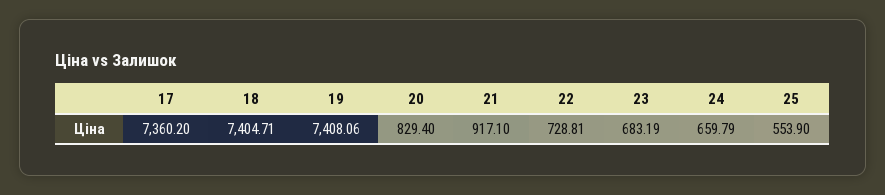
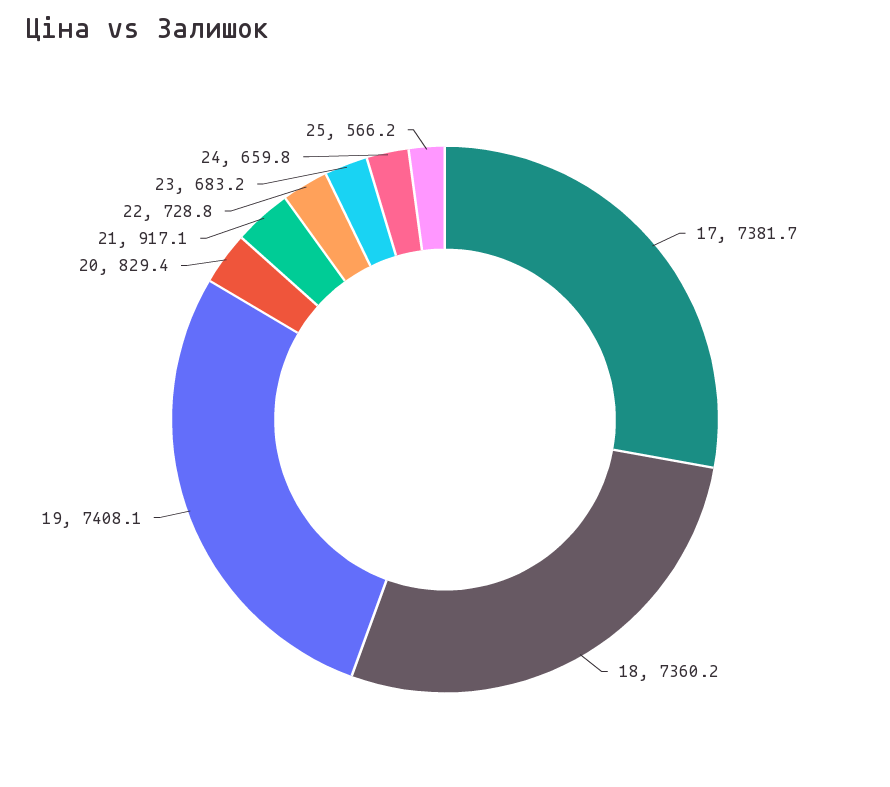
17: 7360.2 -> 7381.7
18: 7404.71 -> 7360.2
25: 553.9 -> 566.2

